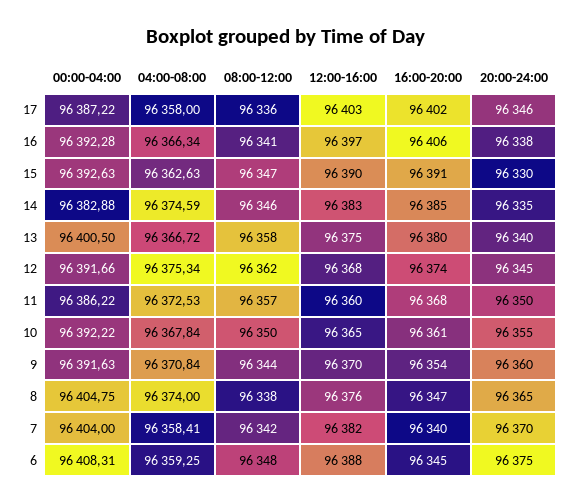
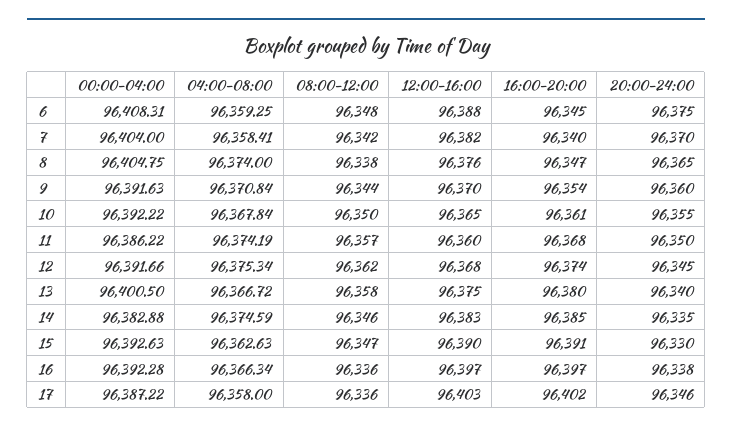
08:00-12:00, 16: 96341 -> 96336
16:00-20:00, 16: 96406 -> 96397
04:00-08:00, 11: 96372.53 -> 96374.19

